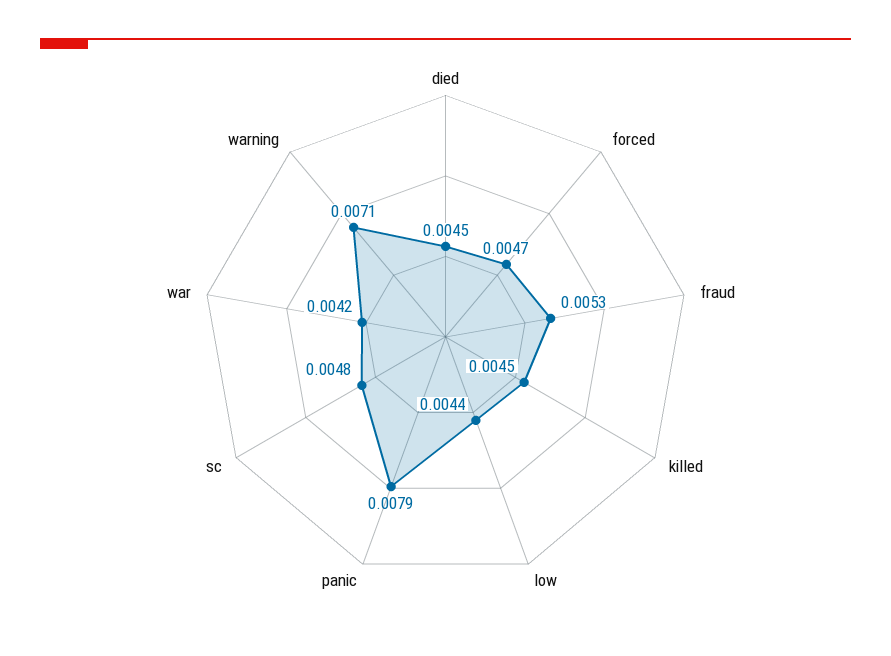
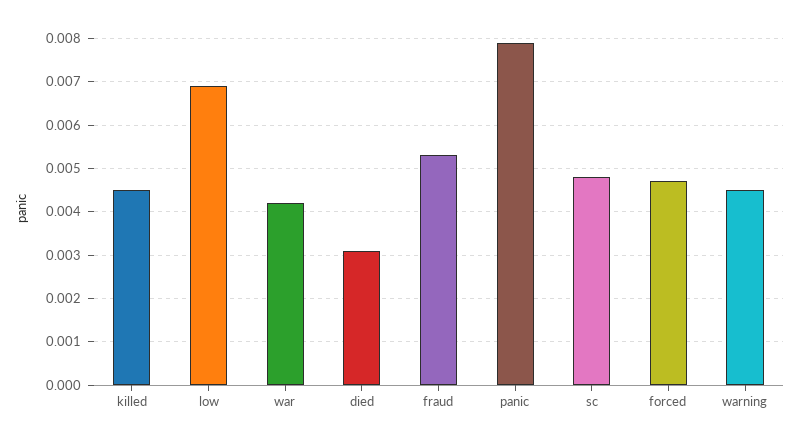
died: 0.0045 -> 0.003
low: 0.0044 -> 0.007
warning: 0.0071 -> 0.0045

